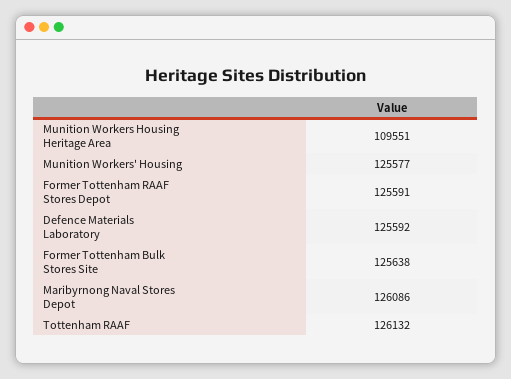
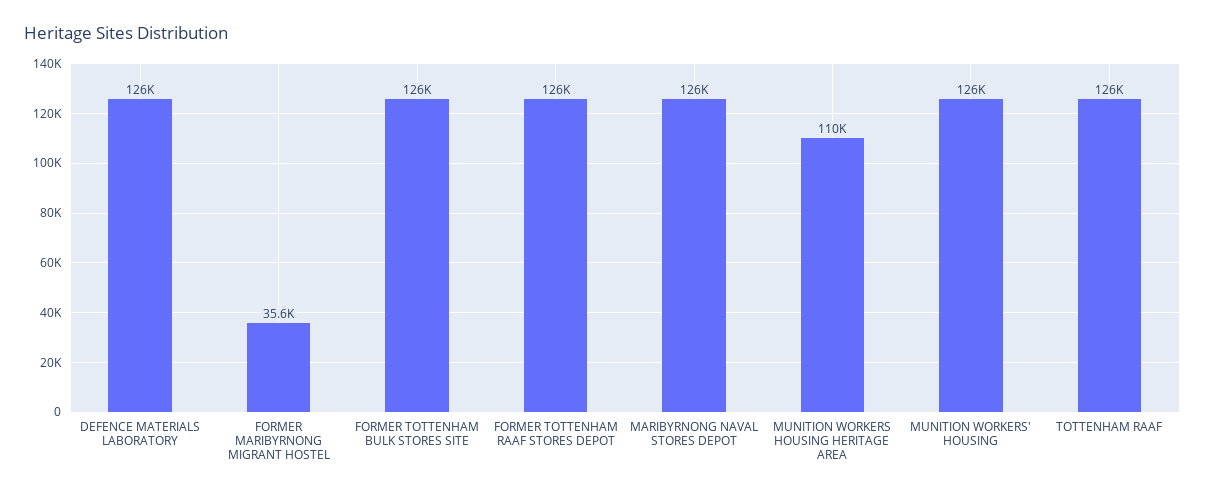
FORMER MARIBYRNONG MIGRANT HOSTEL: none -> 35600

